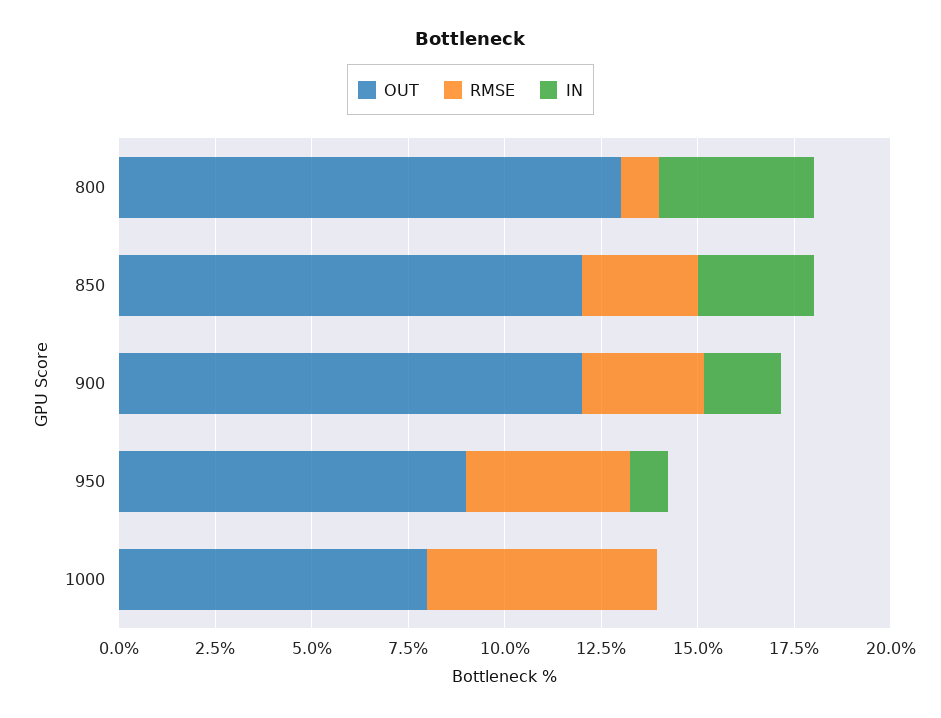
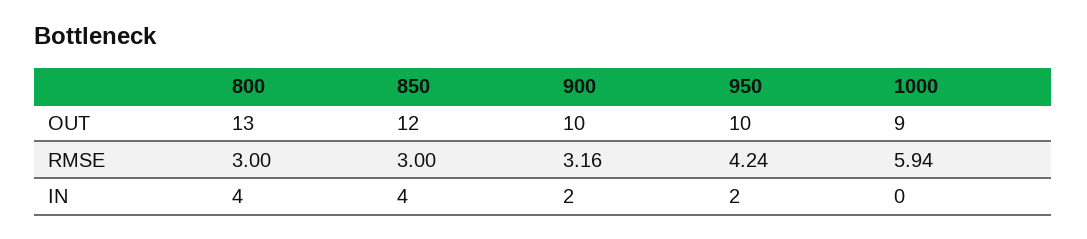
RMSE, 800: 1 -> 3
IN, 850: 3 -> 4
OUT, 900: 12 -> 10
OUT, 950: 9 -> 10
IN, 950: 1 -> 2
OUT, 1000: 8 -> 9

